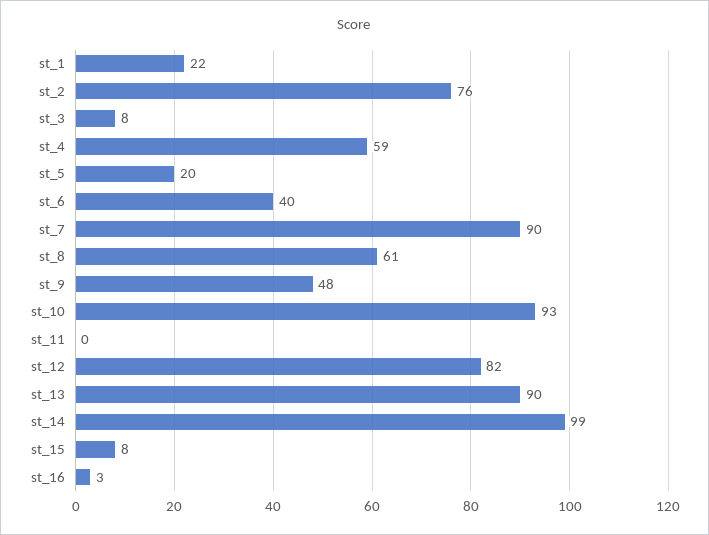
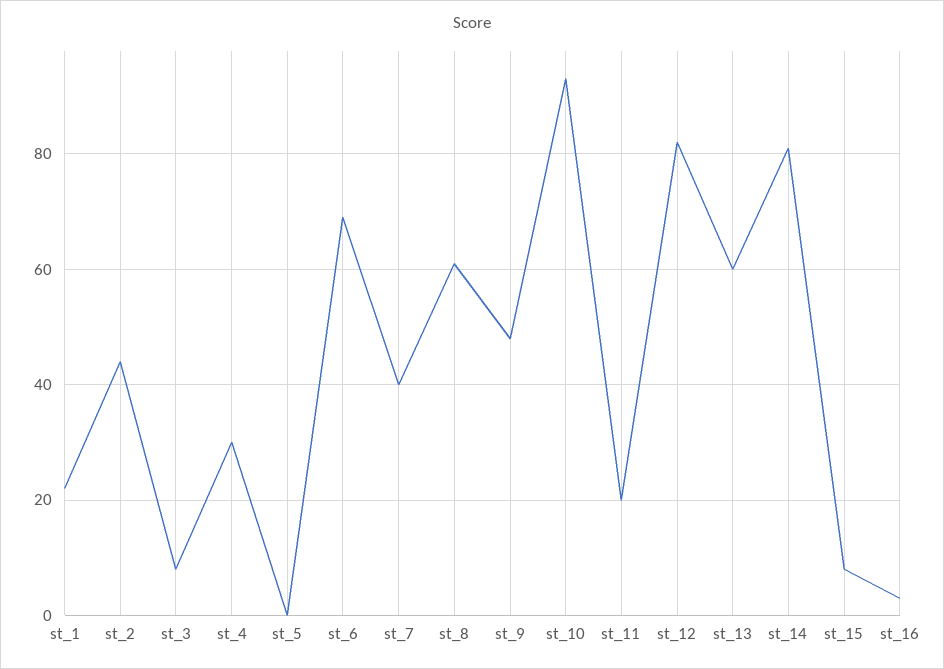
st_2: 76 -> 45
st_4: 59 -> 30
st_5: 20 -> 0
st_6: 40 -> 70
st_7: 90 -> 40
st_11: 0 -> 20
st_13: 90 -> 60
st_14: 99 -> 80

